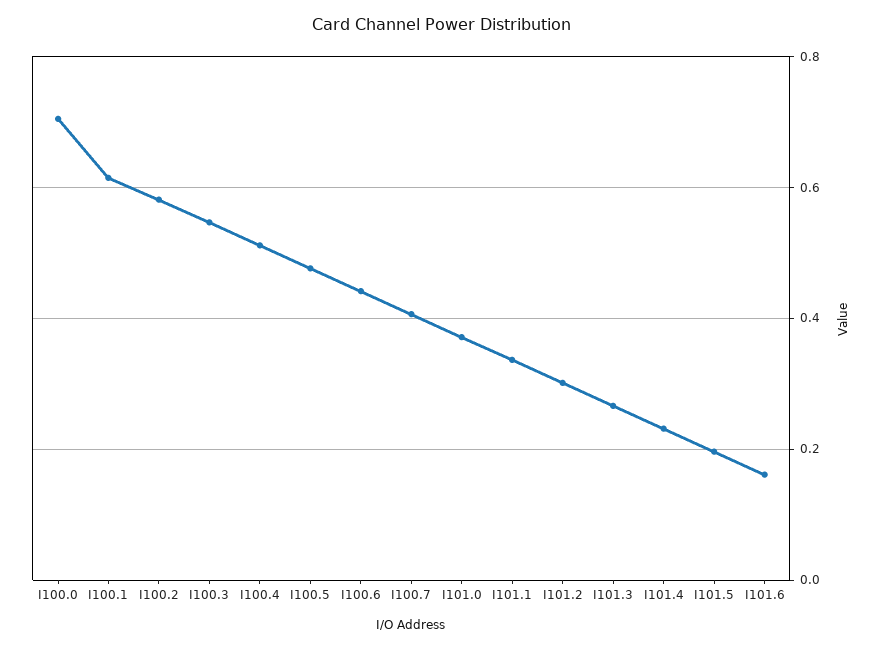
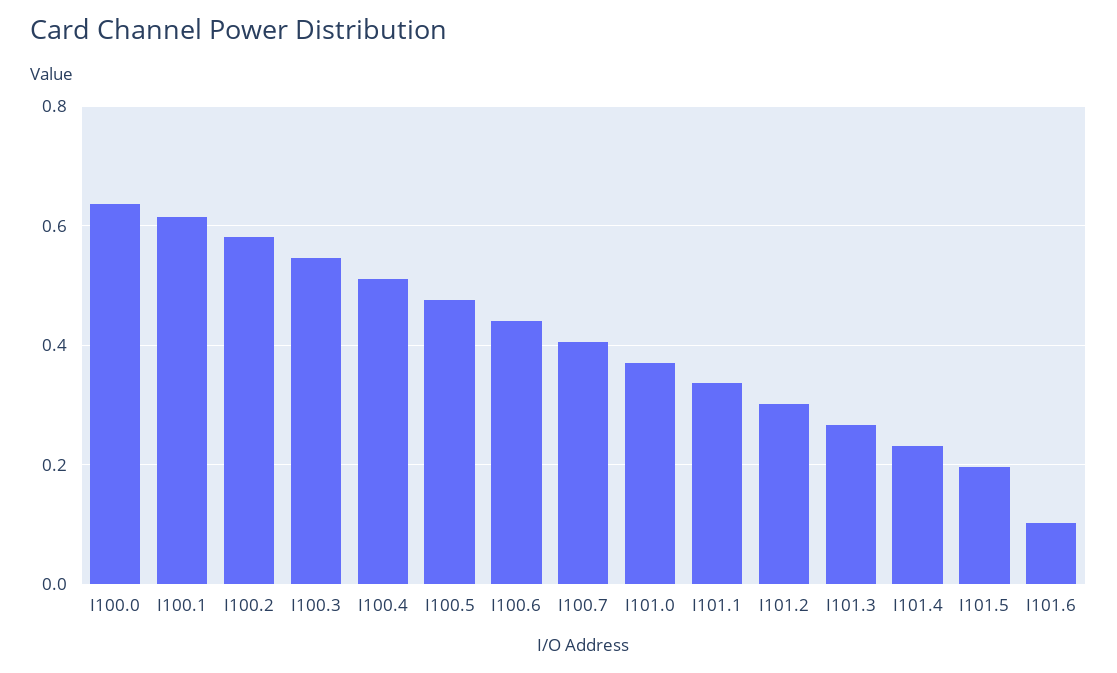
I100.0: 0.7 -> 0.64
I101.6: 0.16 -> 0.1

